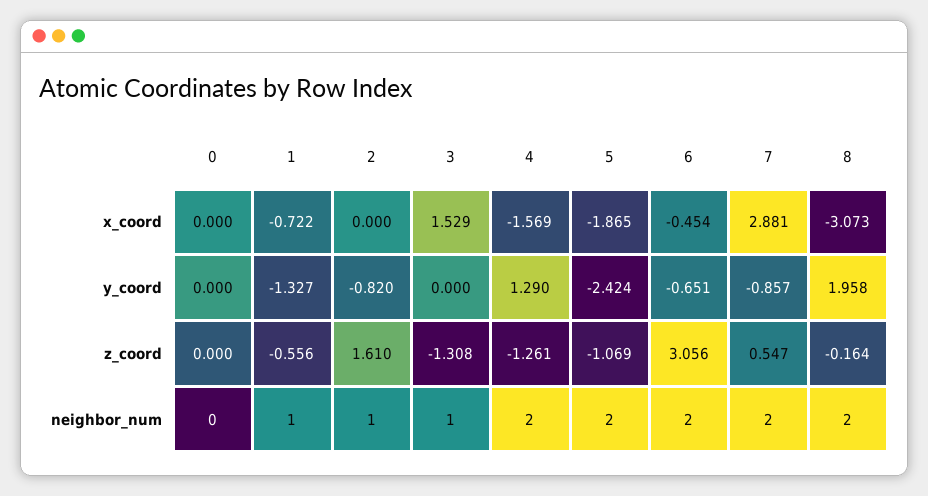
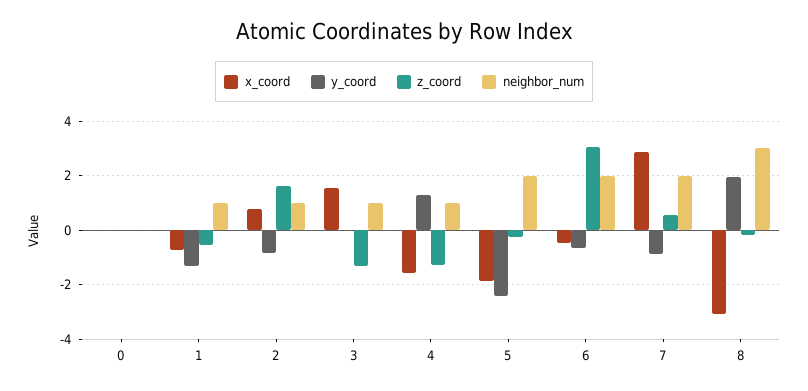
x_coord, 2: 0 -> 0.75
z_coord, 5: -1.069 -> -0.25
neighbor_num, 4: 2 -> 1
neighbor_num, 8: 2 -> 3

